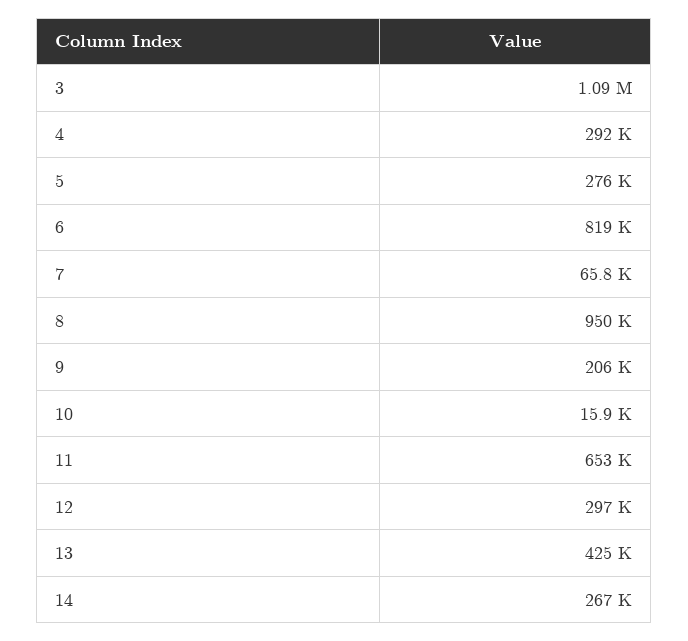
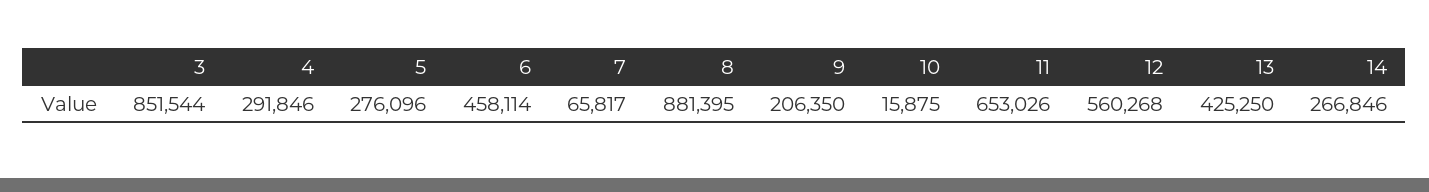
3: 1090000 -> 851544
6: 819000 -> 458114
8: 950000 -> 881395
12: 297000 -> 560268

